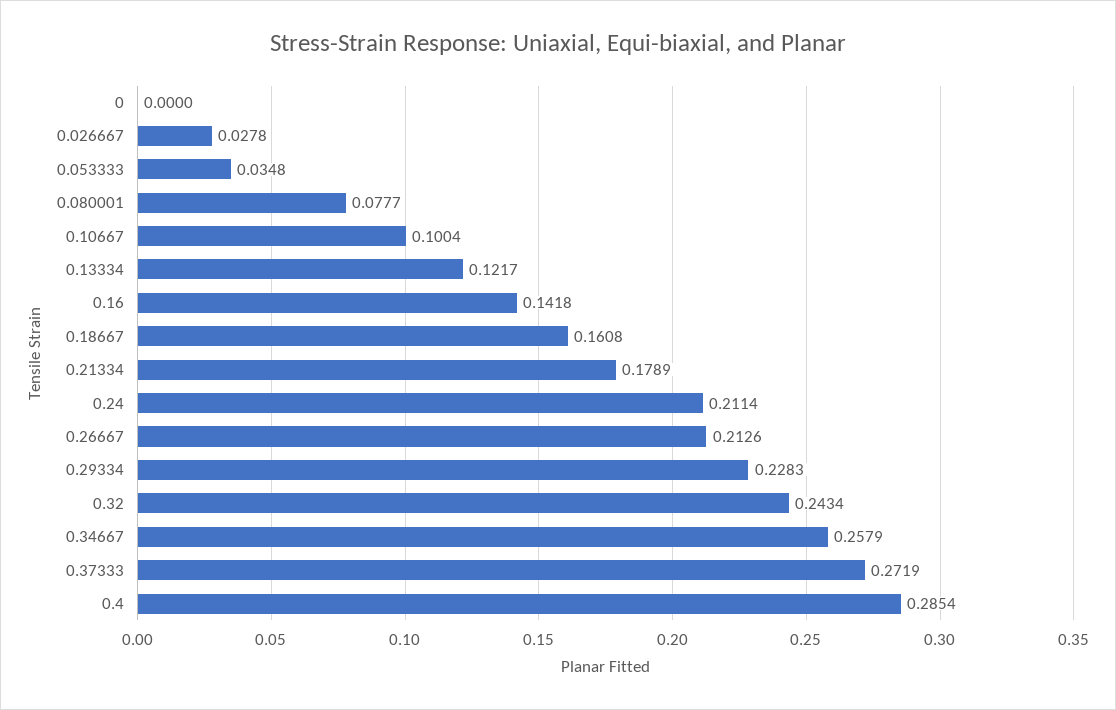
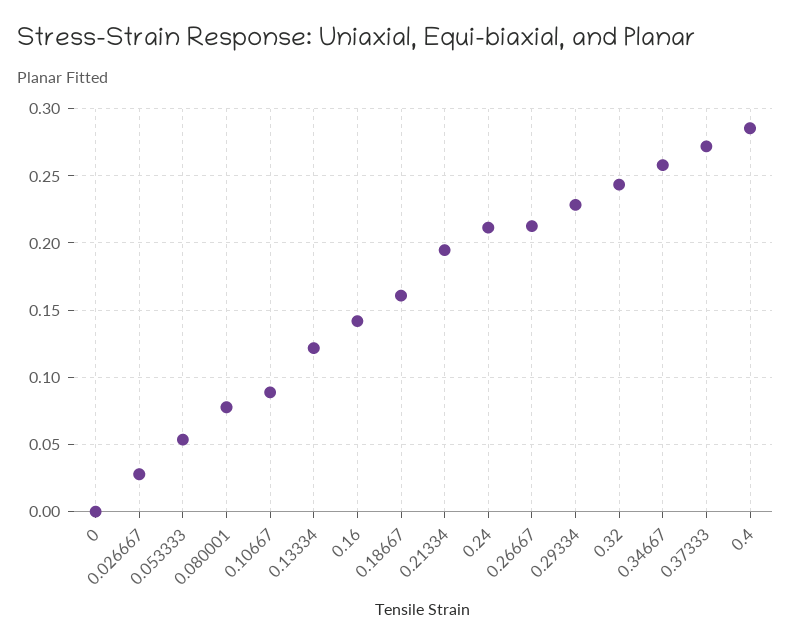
0.053333: 0.0348 -> 0.055
0.10667: 0.1004 -> 0.09
0.21334: 0.1789 -> 0.195

